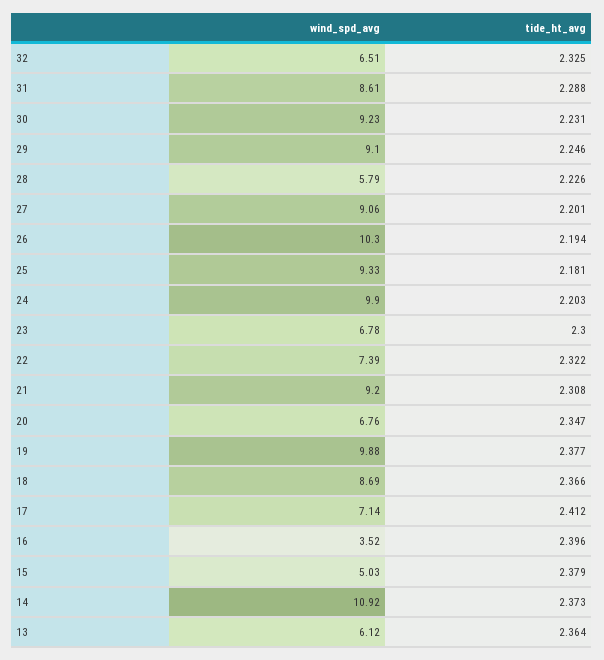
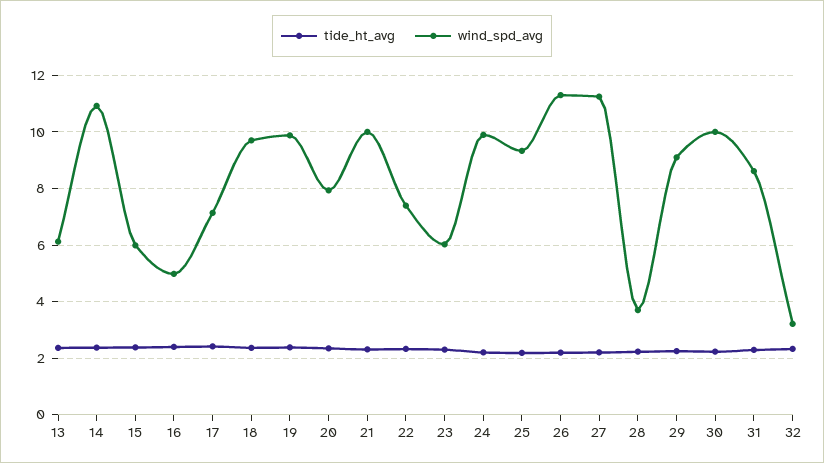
wind_spd_avg, 32: 6.51 -> 3.25
wind_spd_avg, 30: 9.23 -> 10
wind_spd_avg, 28: 5.79 -> 3.75
wind_spd_avg, 27: 9.06 -> 11.25
wind_spd_avg, 26: 10.3 -> 11.25
wind_spd_avg, 23: 6.78 -> 6
wind_spd_avg, 21: 9.2 -> 10
wind_spd_avg, 20: 6.76 -> 8
wind_spd_avg, 18: 8.69 -> 9.75
wind_spd_avg, 16: 3.52 -> 5
wind_spd_avg, 15: 5.03 -> 6

